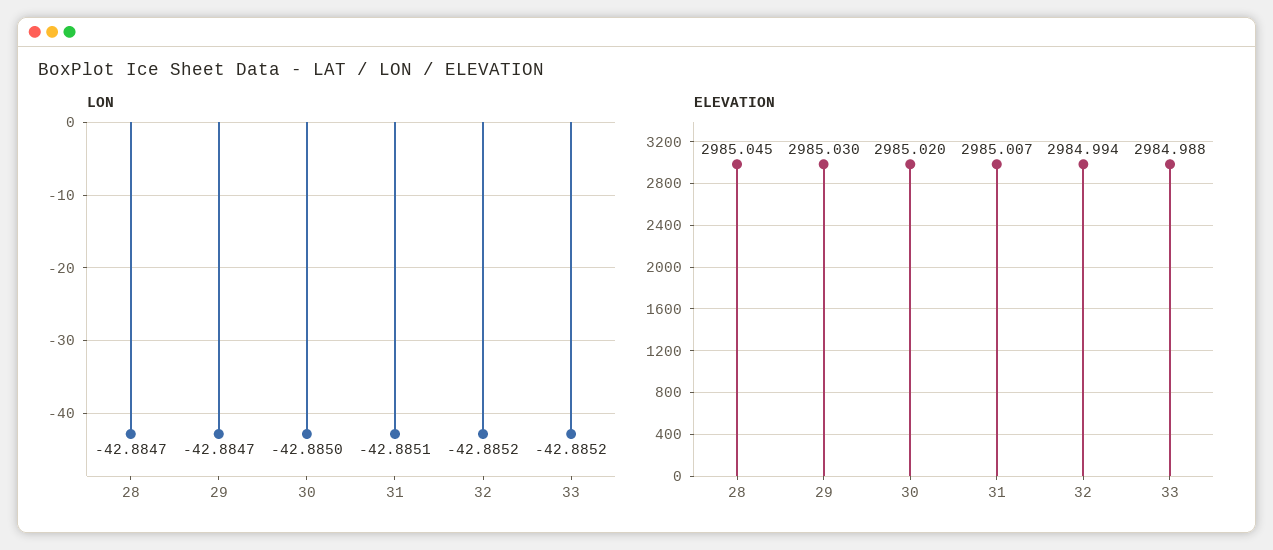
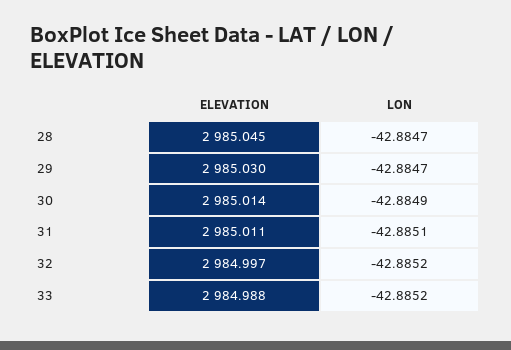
LON, 30: -42.885 -> -42.8849
ELEVATION, 30: 2985.02 -> 2985.014
ELEVATION, 31: 2985.007 -> 2985.011
ELEVATION, 32: 2984.994 -> 2984.997

